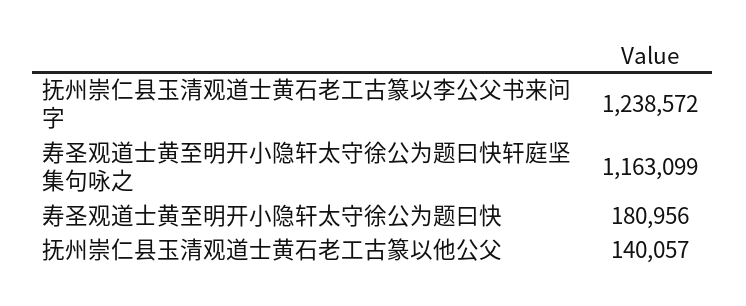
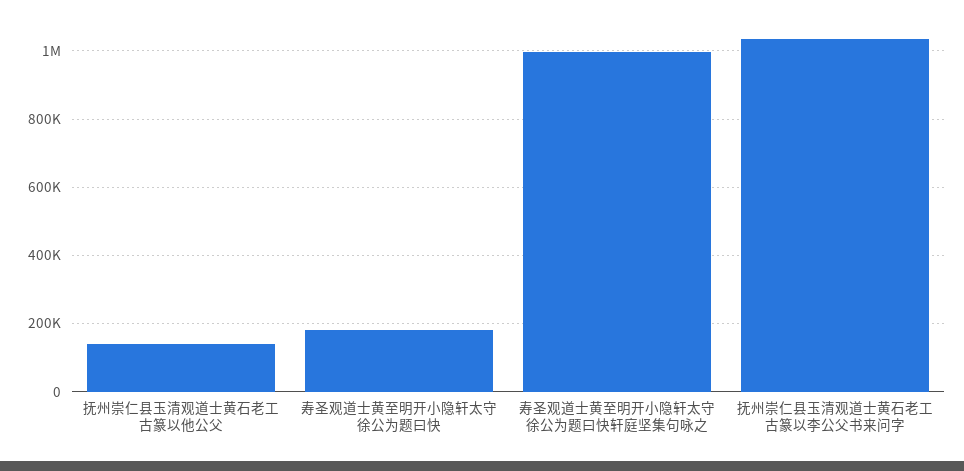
抚州崇仁县玉清观道士黄石老工古篆以李公父书来问字: 1238572 -> 1040000
寿圣观道士黄至明开小隐轩太守徐公为题曰快轩庭坚集句咏之: 1163099 -> 1000000

